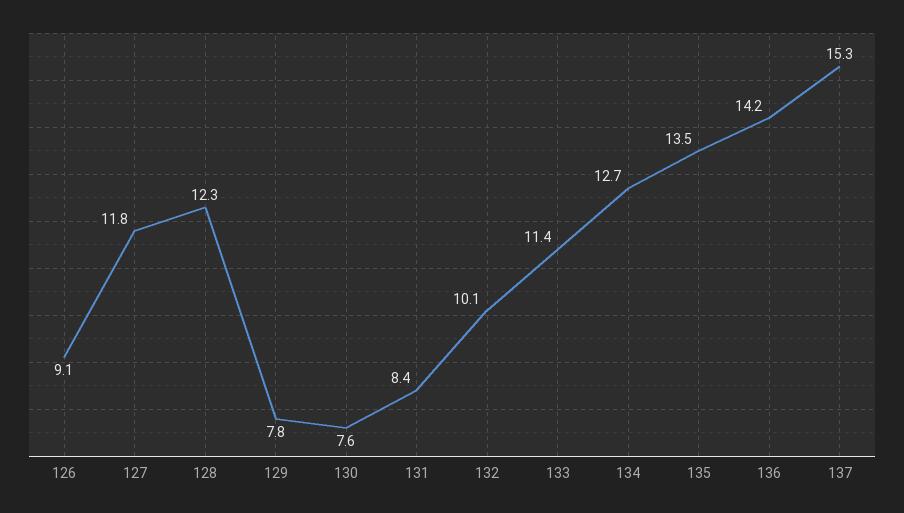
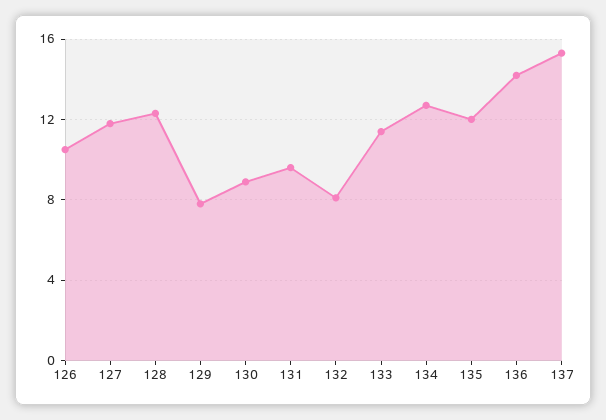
126: 9.1 -> 10.5
130: 7.6 -> 9
131: 8.4 -> 9.5
132: 10.1 -> 8
135: 13.5 -> 12

